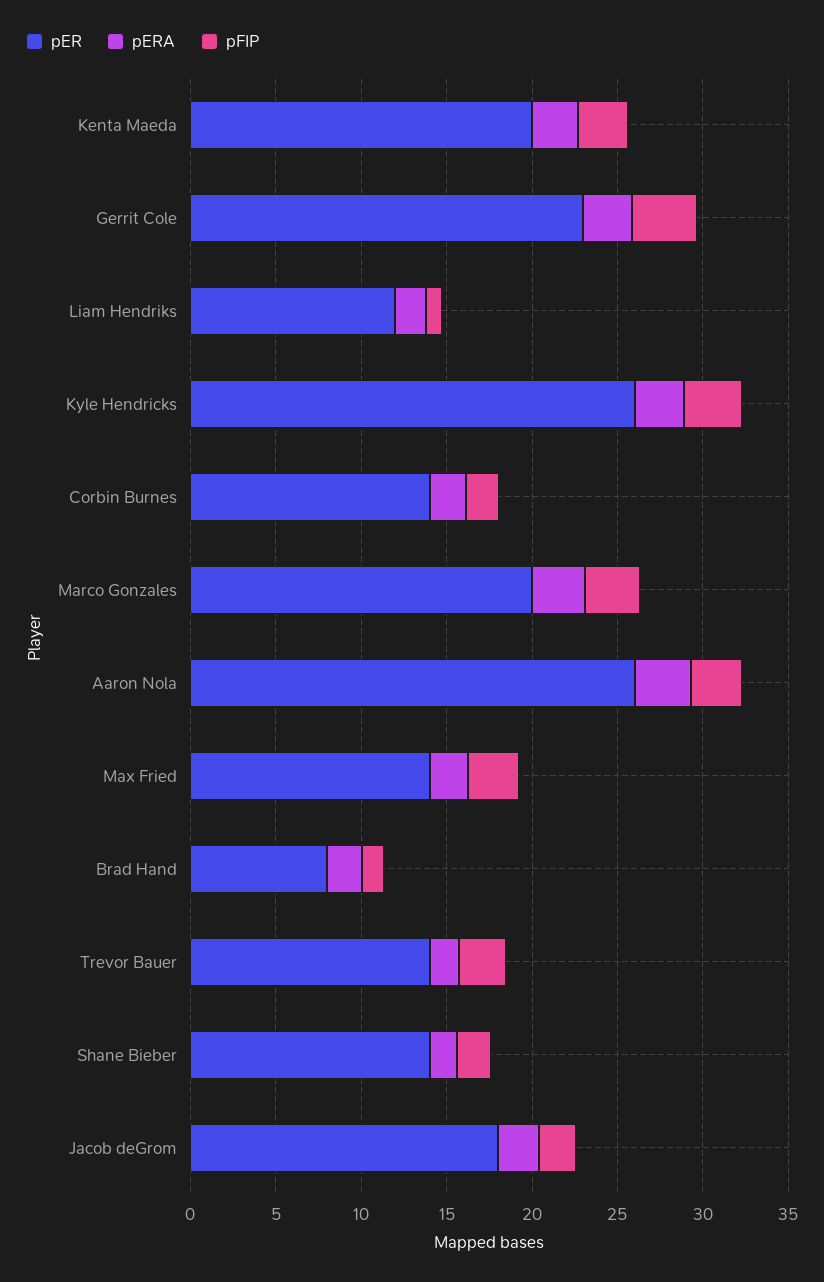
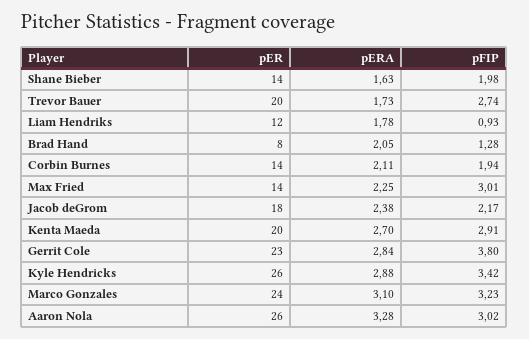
pER, Marco Gonzales: 20 -> 24
pER, Trevor Bauer: 14 -> 20

